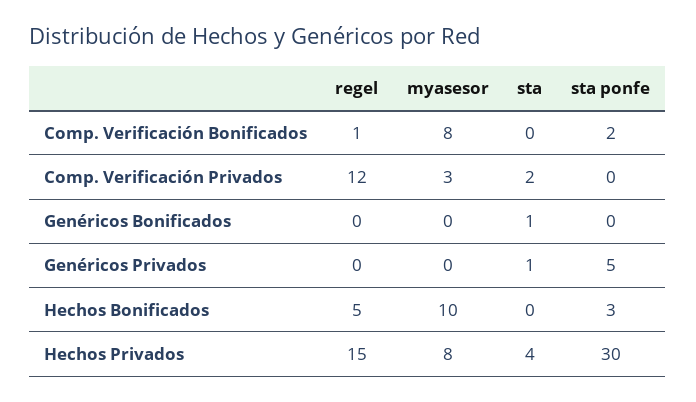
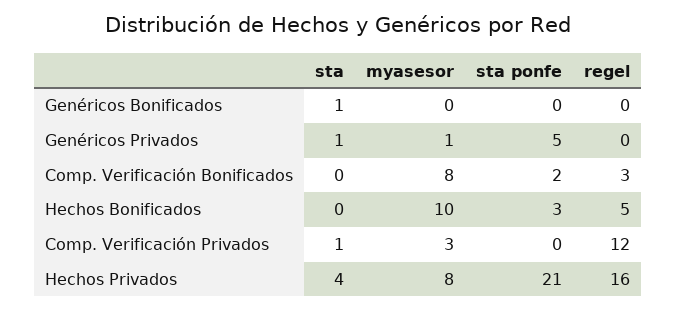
regel, Comp. Verificación Bonificados: 1 -> 3
sta, Comp. Verificación Privados: 2 -> 1
myasesor, Genéricos Privados: 0 -> 1
regel, Hechos Privados: 15 -> 16
sta ponfe, Hechos Privados: 30 -> 21

